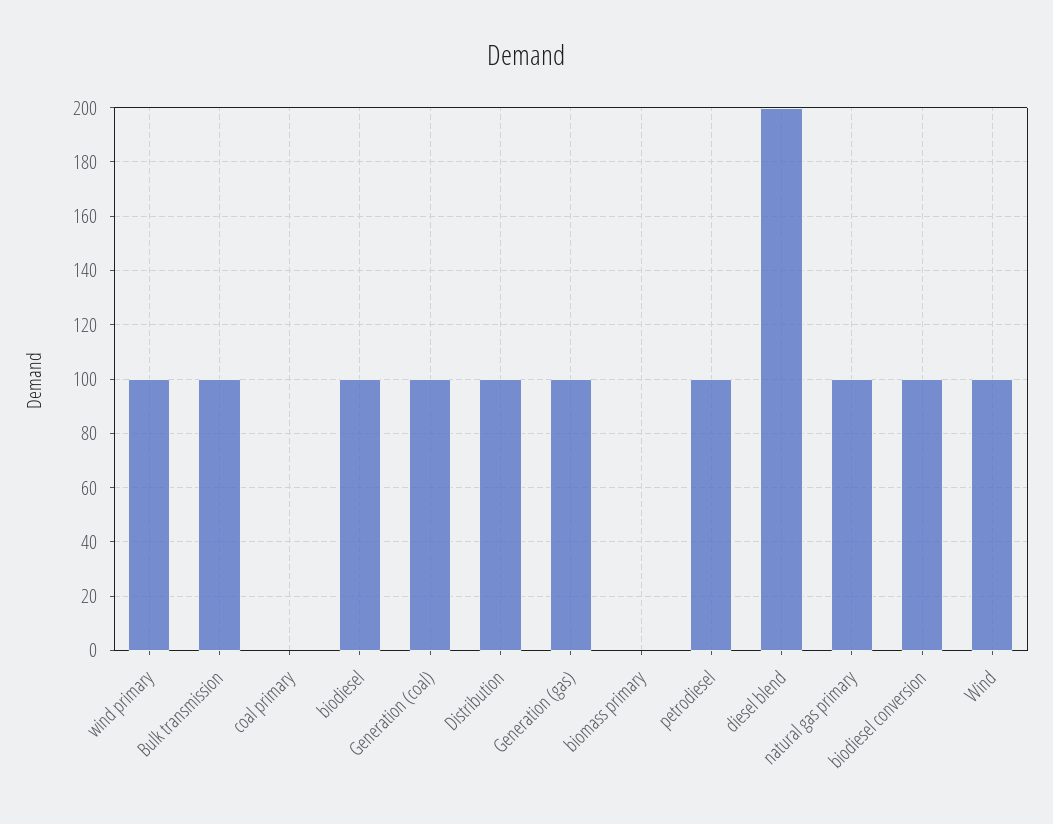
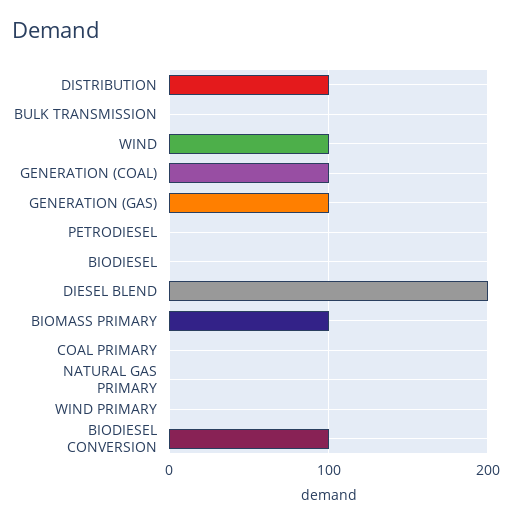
wind primary: 100 -> 0
Bulk transmission: 100 -> 0
biodiesel: 100 -> 0
biomass primary: 0 -> 100
petrodiesel: 100 -> 0
natural gas primary: 100 -> 0

